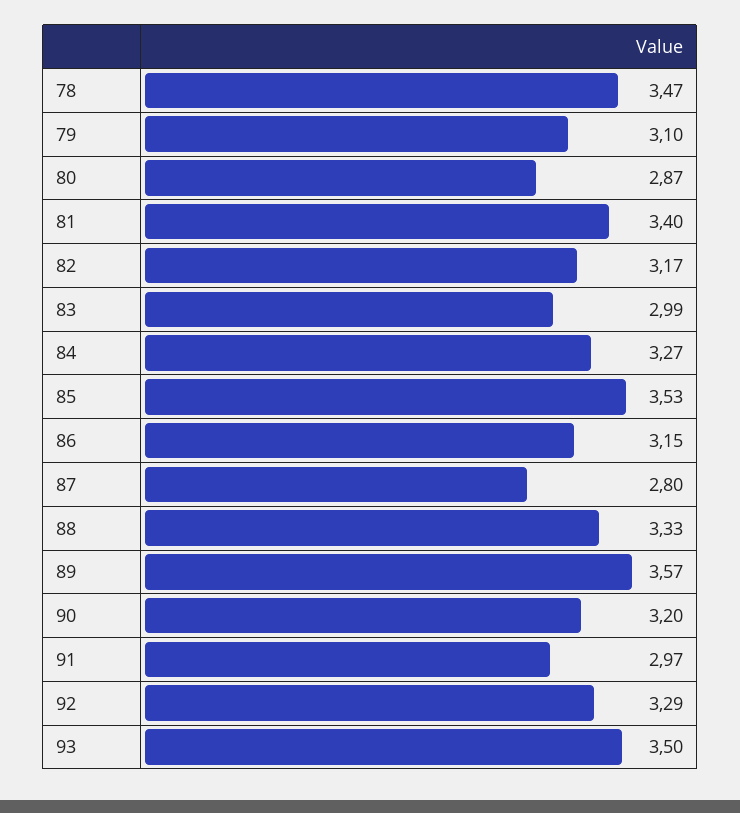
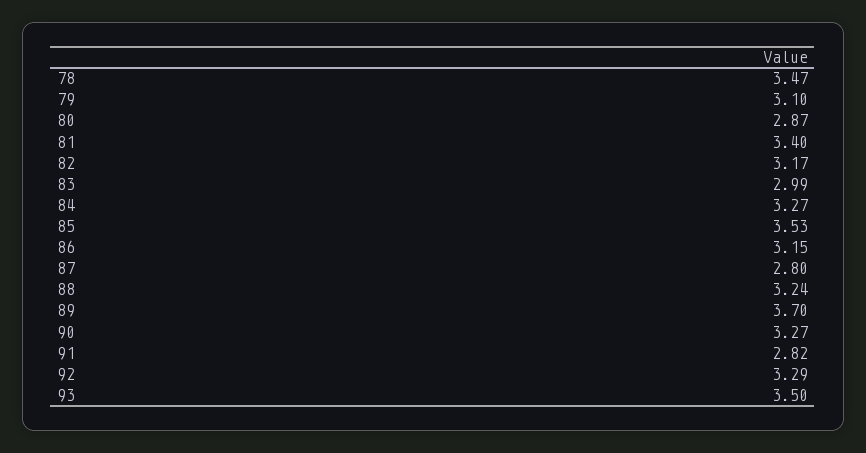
88: 3.33 -> 3.24
89: 3.57 -> 3.7
90: 3.2 -> 3.27
91: 2.97 -> 2.82

